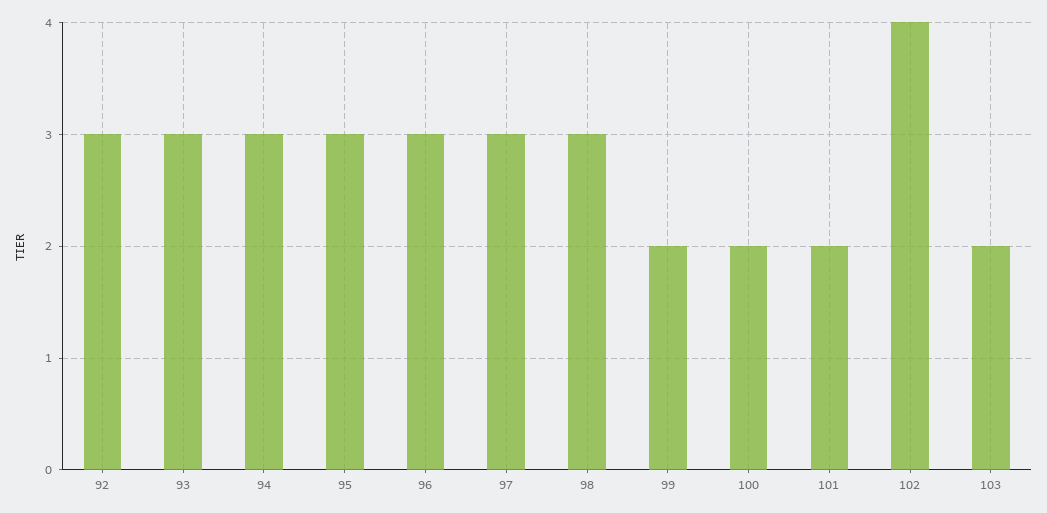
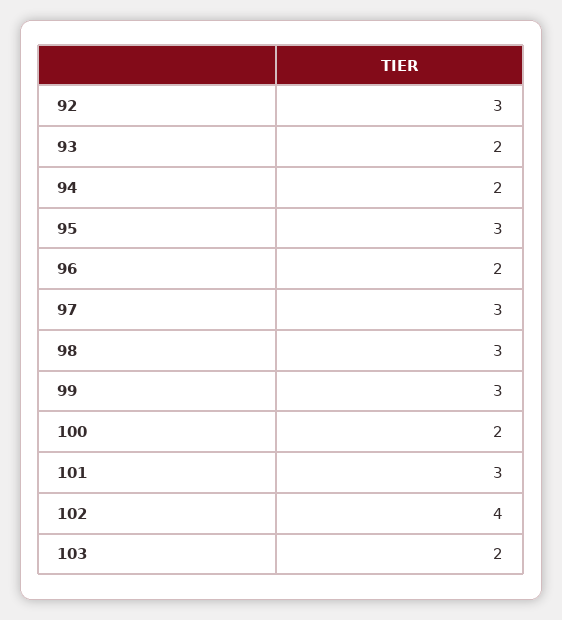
93: 3 -> 2
94: 3 -> 2
96: 3 -> 2
99: 2 -> 3
101: 2 -> 3

